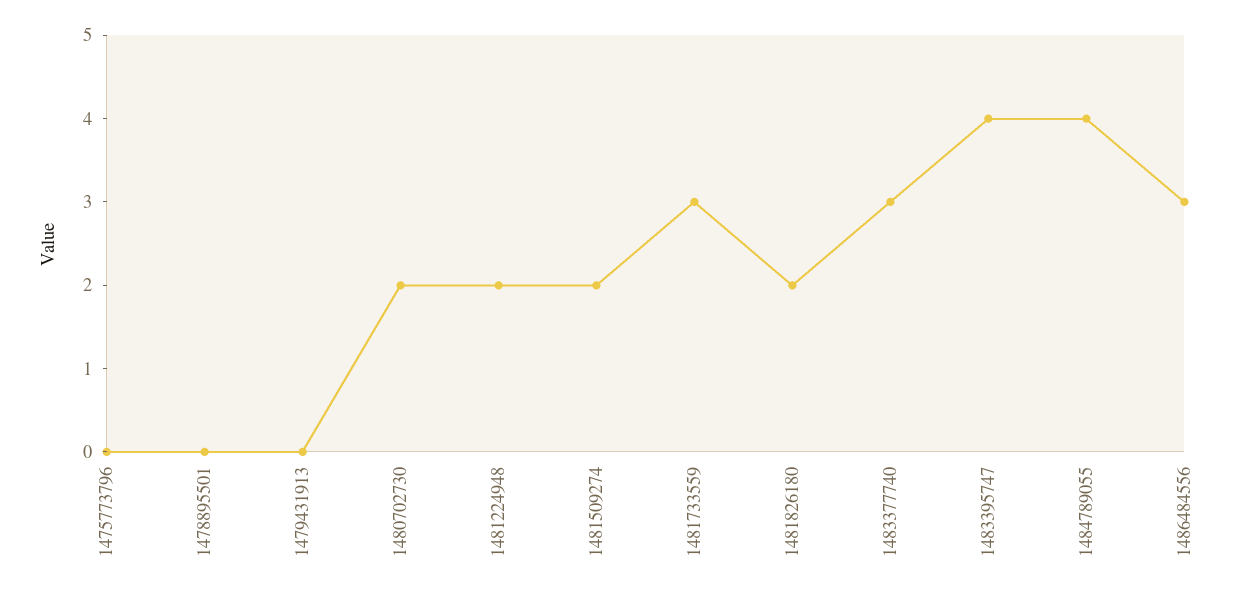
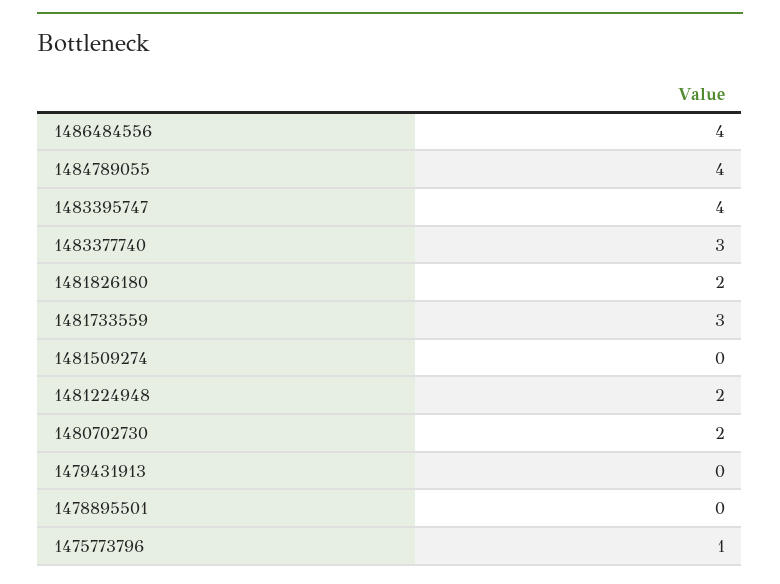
1475773796: 0 -> 1
1481509274: 2 -> 0
1486484556: 3 -> 4

